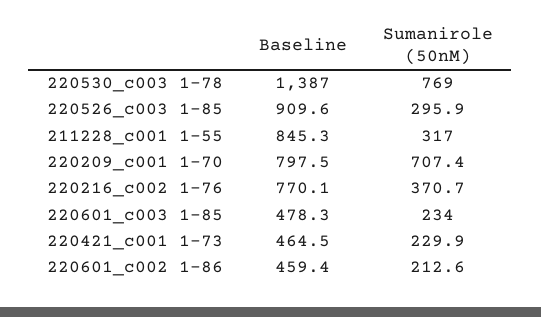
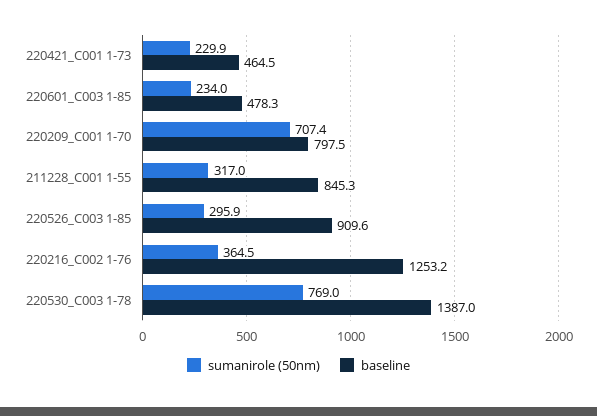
Baseline, 220216_c002 1-76: 770.1 -> 1253.2
Sumanirole (50nM), 220216_c002 1-76: 370.7 -> 364.5
Baseline, 220601_c002 1-86: 459.4 -> none
Sumanirole (50nM), 220601_c002 1-86: 212.6 -> none

